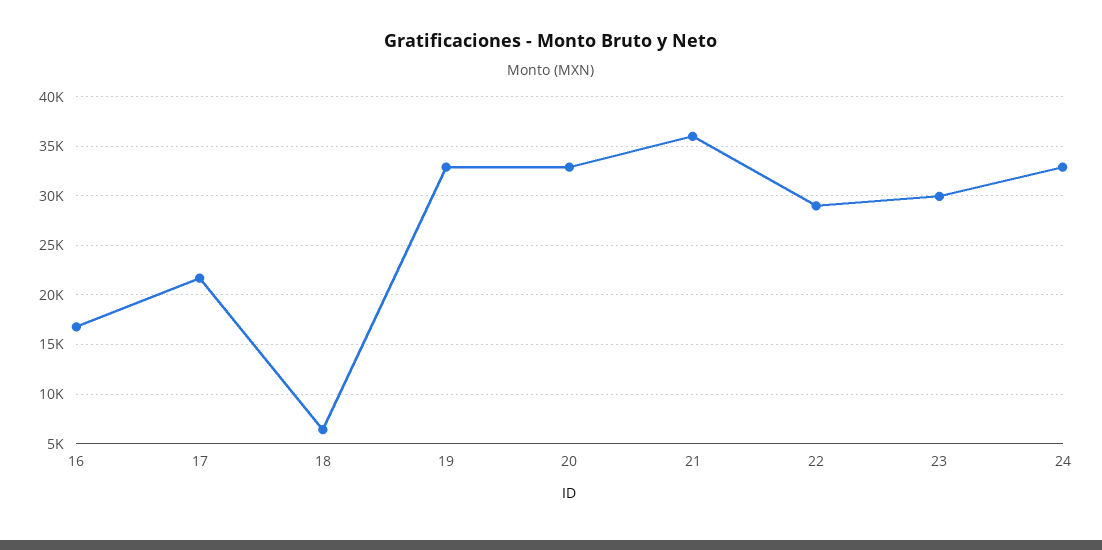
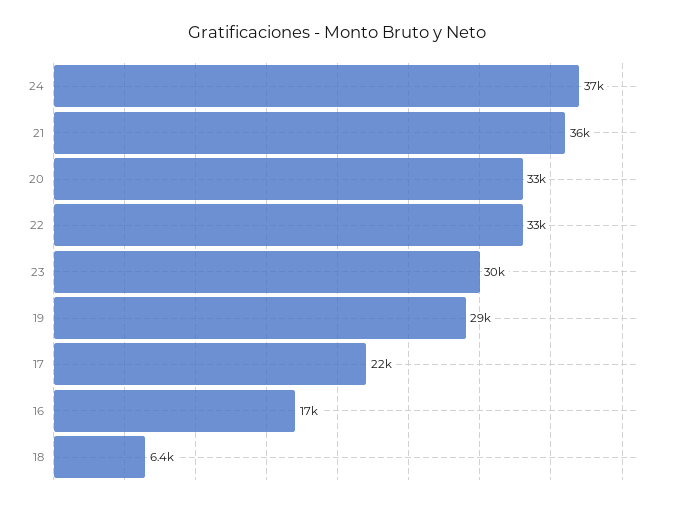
19: 33000 -> 29000
22: 29000 -> 33000
24: 33000 -> 37000

